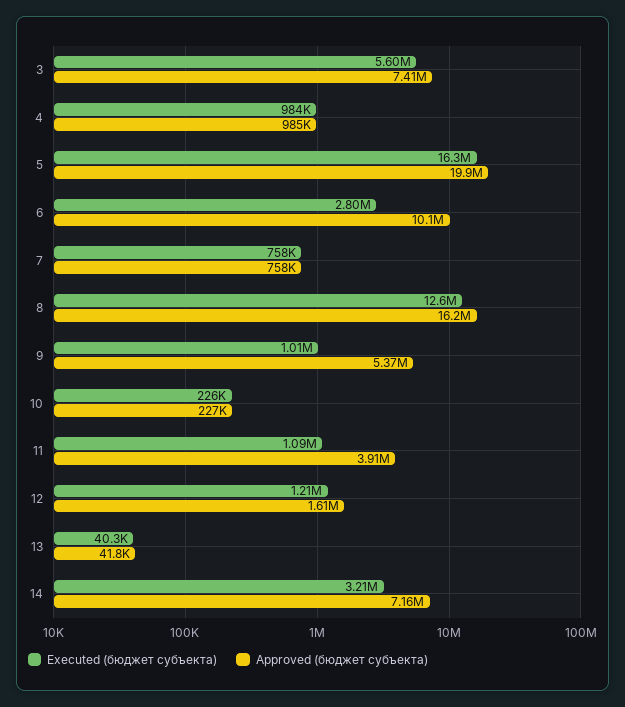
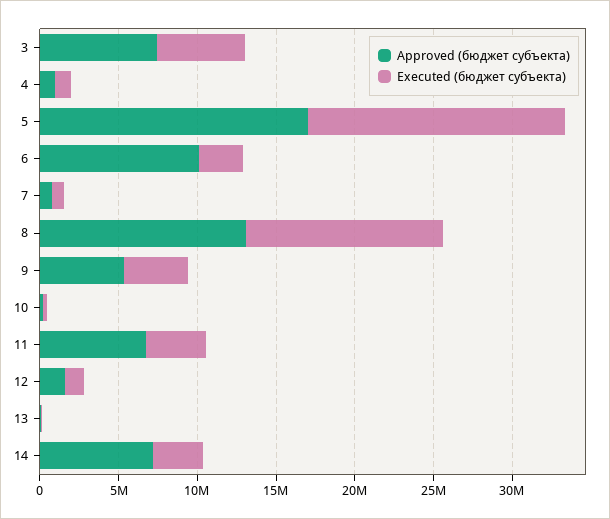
Approved (бюджет субъекта), 5: 19900000 -> 17000000
Approved (бюджет субъекта), 8: 16200000 -> 13000000
Executed (бюджет субъекта), 9: 1010000 -> 4000000
Executed (бюджет субъекта), 11: 1090000 -> 4000000
Approved (бюджет субъекта), 11: 3910000 -> 7000000

